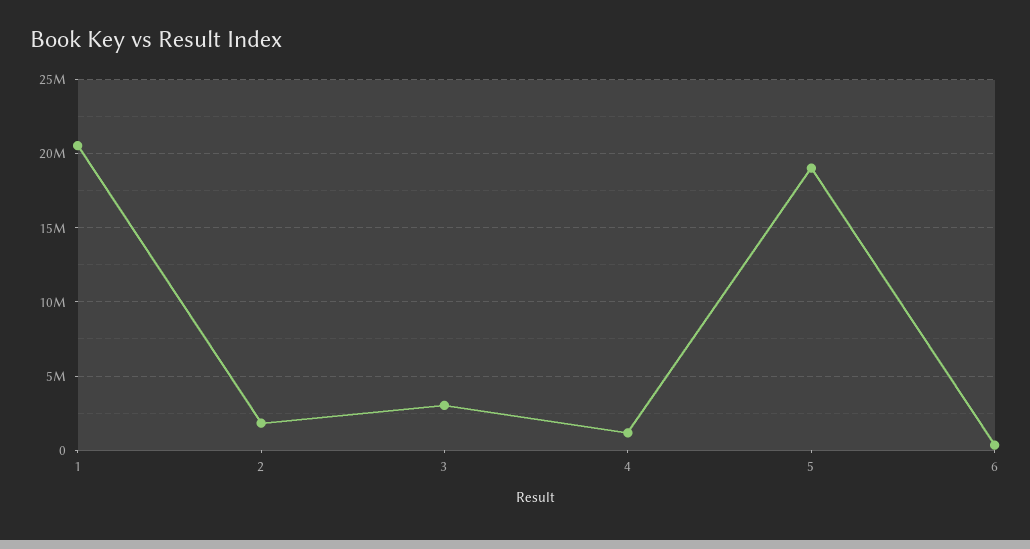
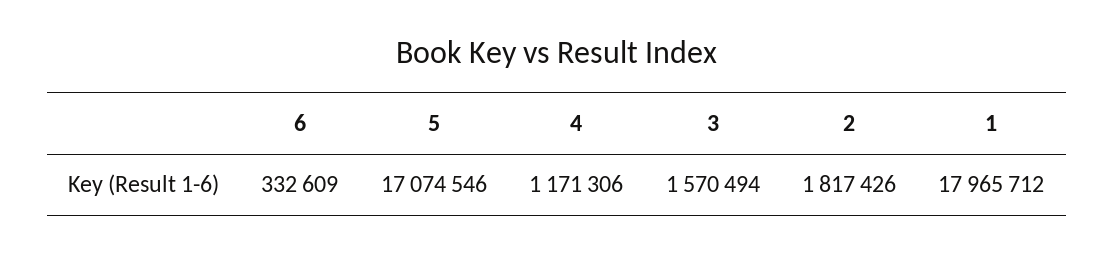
1: 20500000 -> 17965712
3: 3000000 -> 1570494
5: 19000000 -> 17074546

